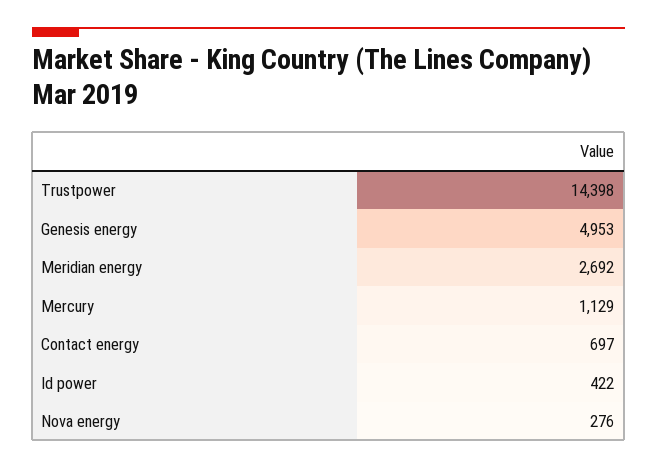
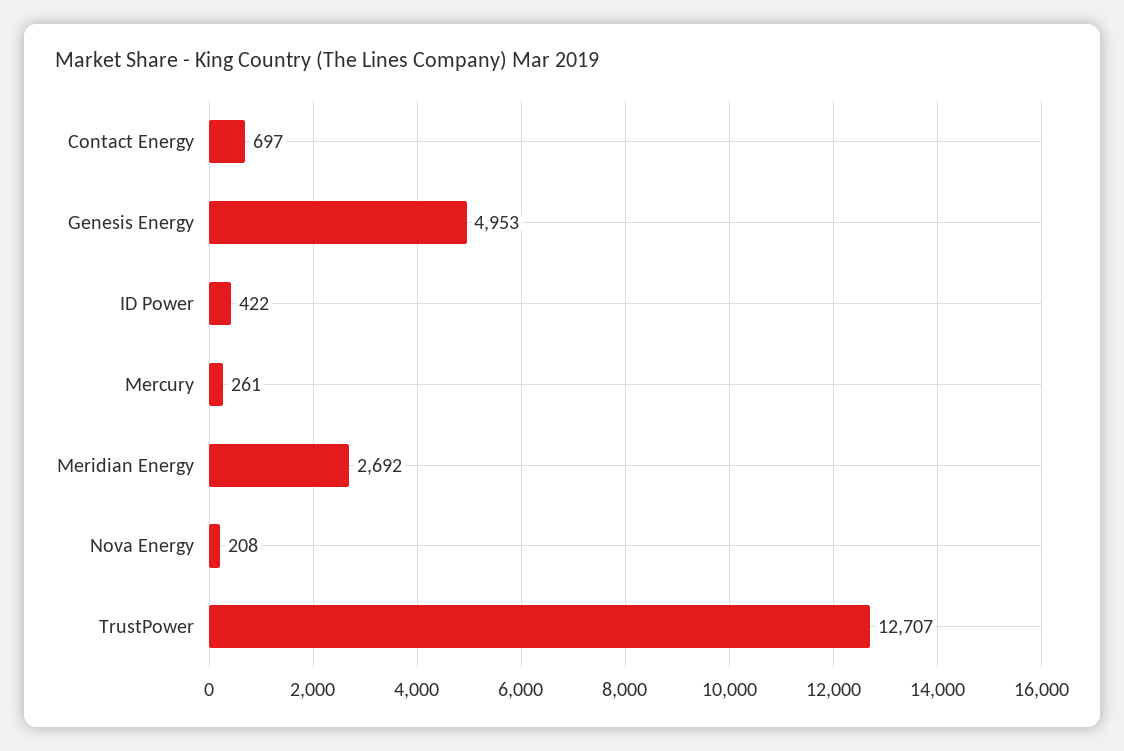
Trustpower: 14398 -> 12707
Mercury: 1129 -> 261
Nova energy: 276 -> 208

